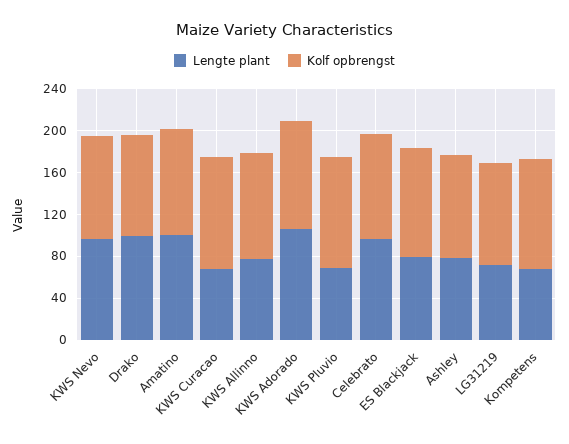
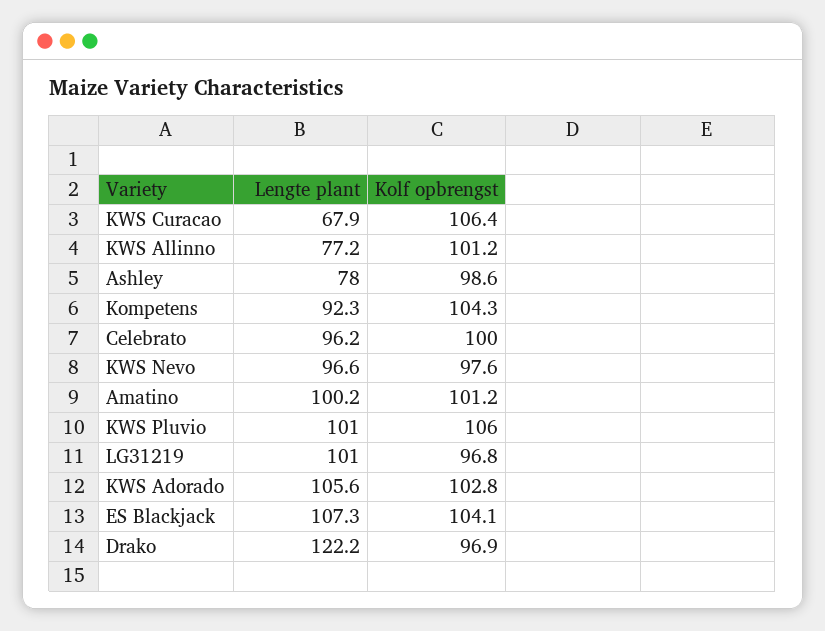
Lengte plant, Drako: 100 -> 122.2
Lengte plant, KWS Pluvio: 70 -> 101
Lengte plant, ES Blackjack: 80 -> 107.3
Lengte plant, LG31219: 70 -> 101
Lengte plant, Kompetens: 70 -> 92.3

